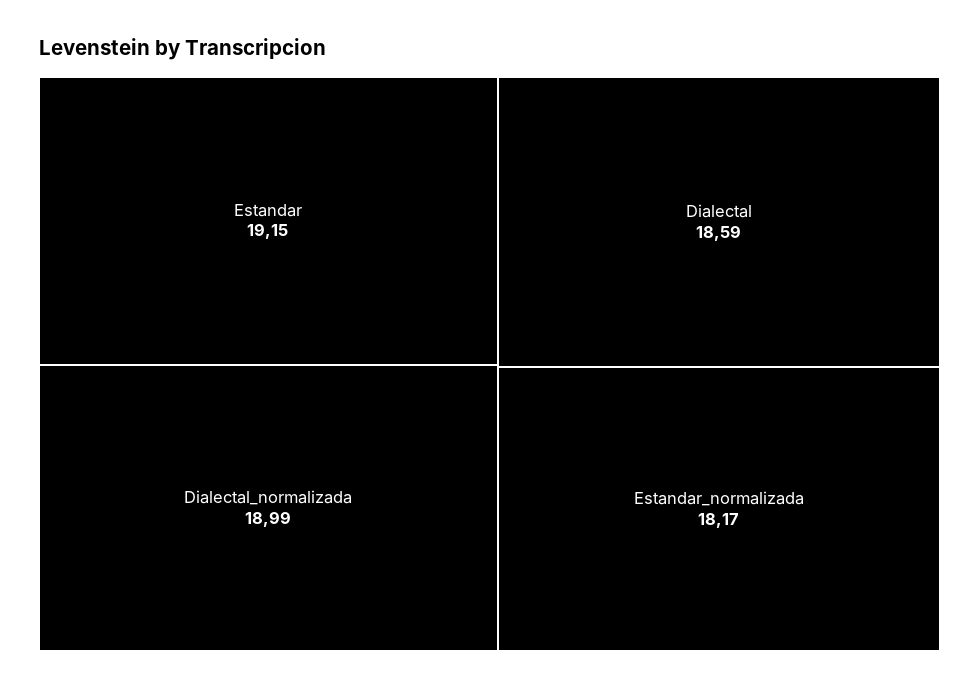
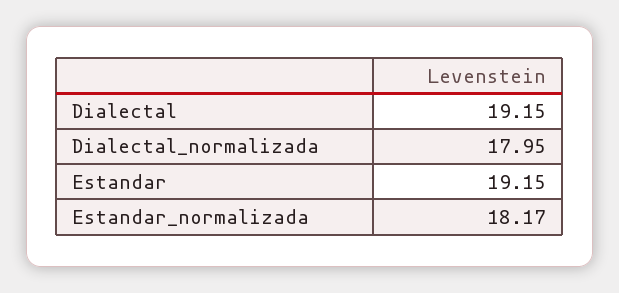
Dialectal_normalizada: 18.99 -> 17.95
Dialectal: 18.59 -> 19.15

